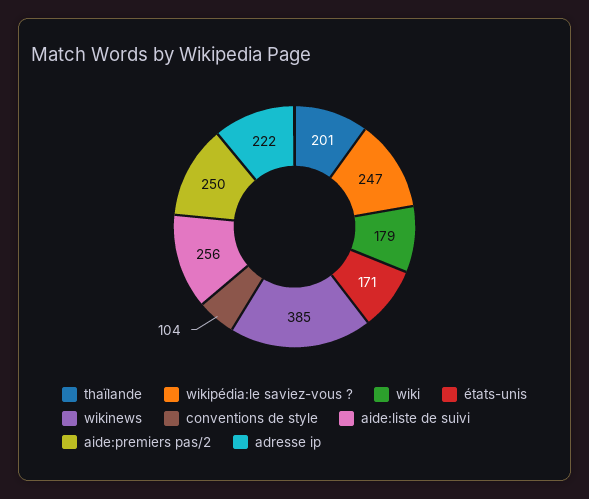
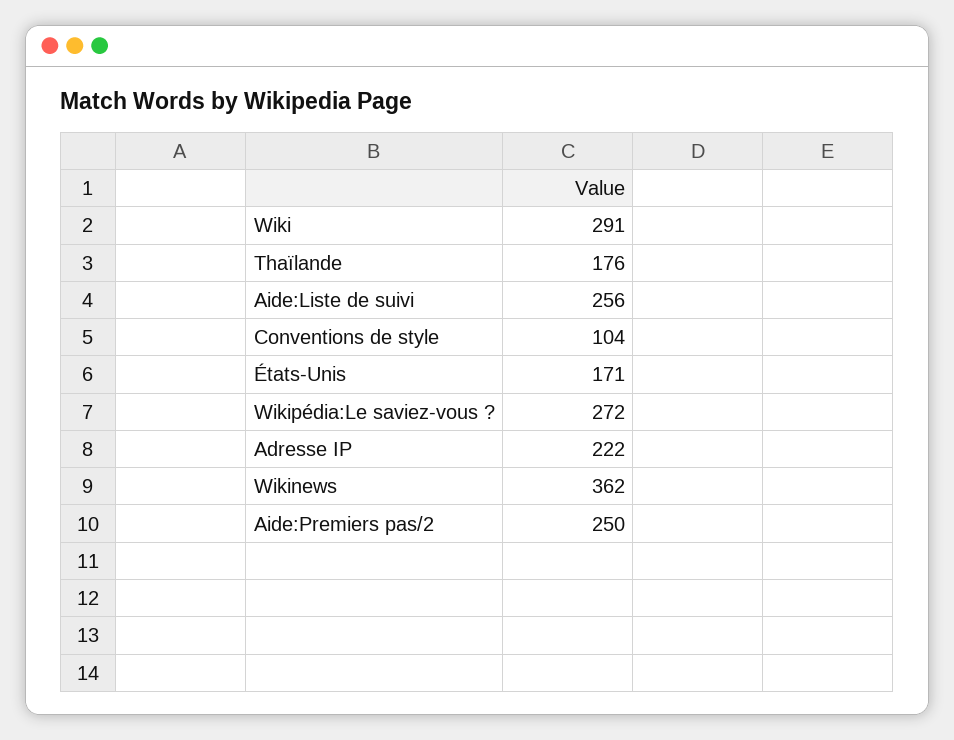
thaïlande: 201 -> 176
wikipédia:le saviez-vous ?: 247 -> 272
wiki: 179 -> 291
wikinews: 385 -> 362

